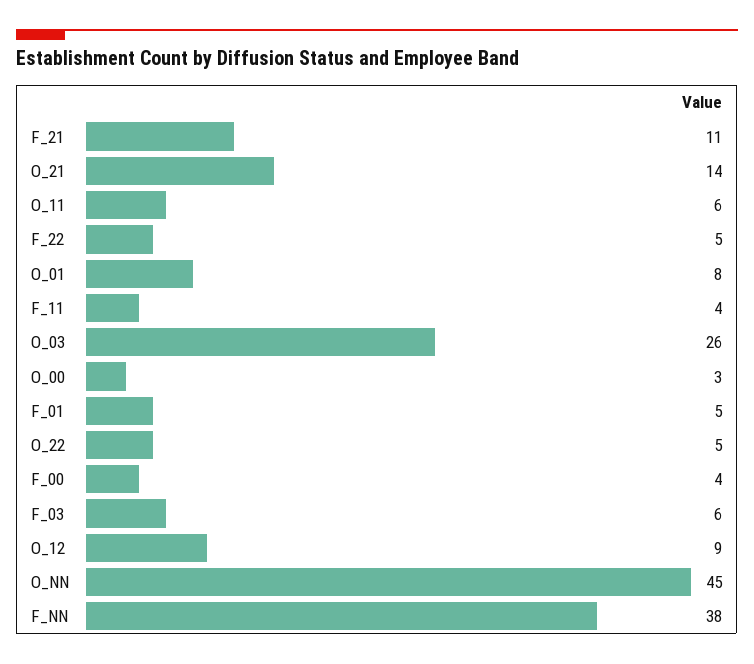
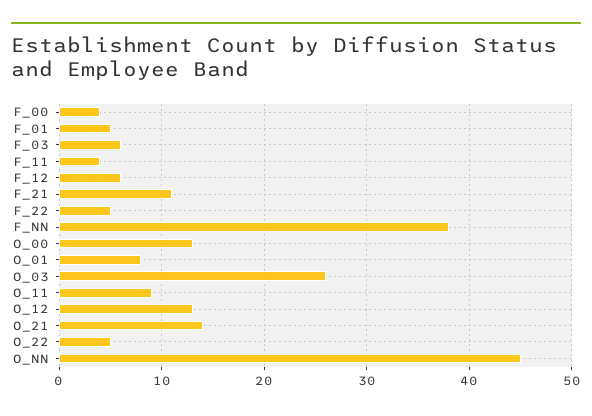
O_11: 6 -> 9
O_00: 3 -> 13
O_12: 9 -> 13
F_12: none -> 6

